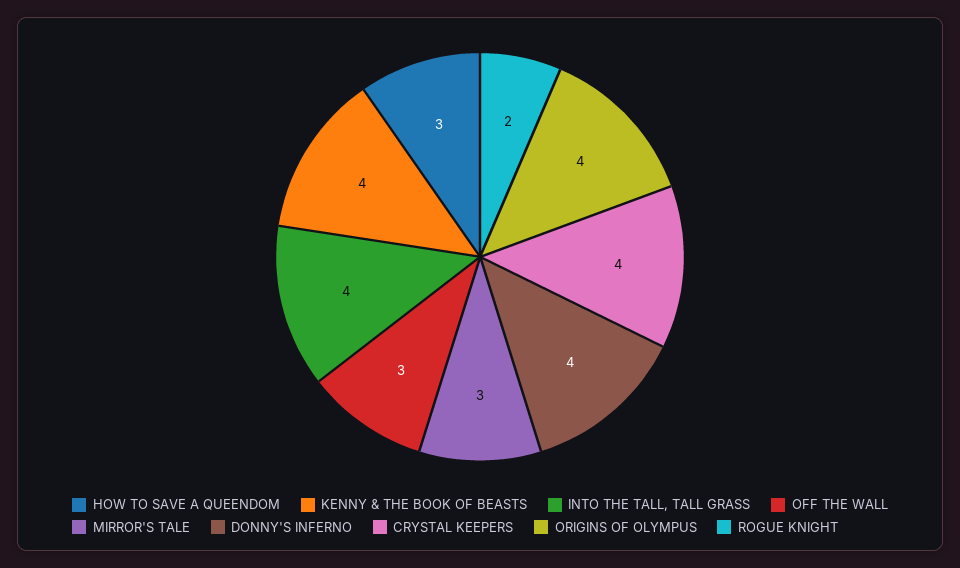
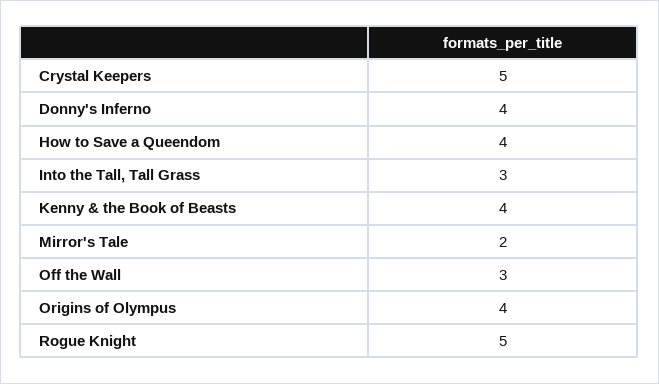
HOW TO SAVE A QUEENDOM: 3 -> 4
INTO THE TALL, TALL GRASS: 4 -> 3
MIRROR'S TALE: 3 -> 2
CRYSTAL KEEPERS: 4 -> 5
ROGUE KNIGHT: 2 -> 5

